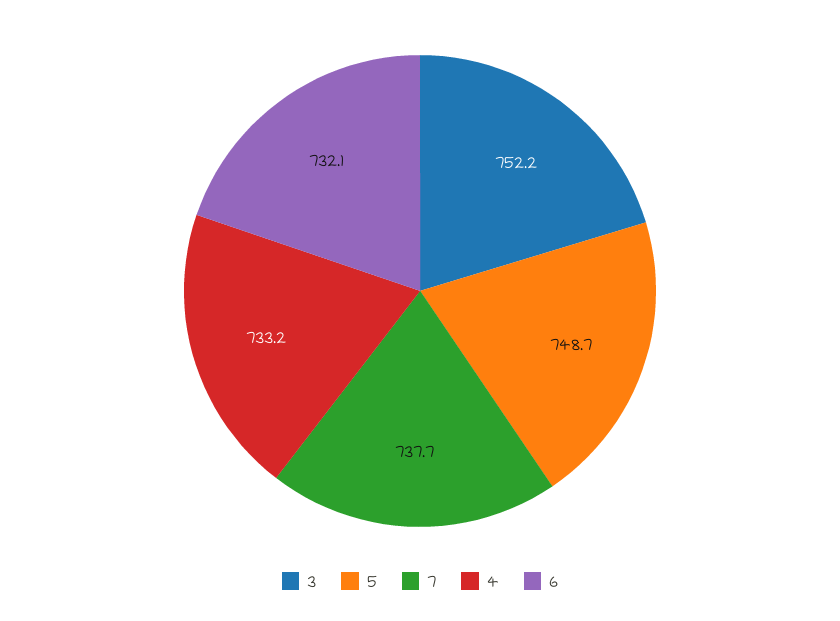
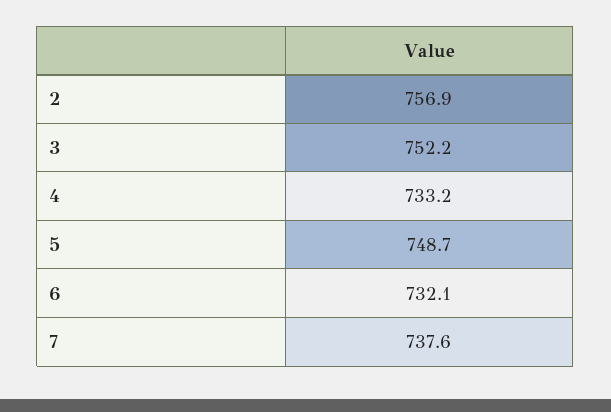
7: 737.7 -> 737.6
2: none -> 756.9

